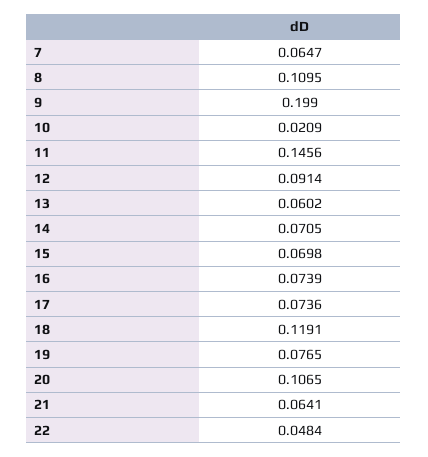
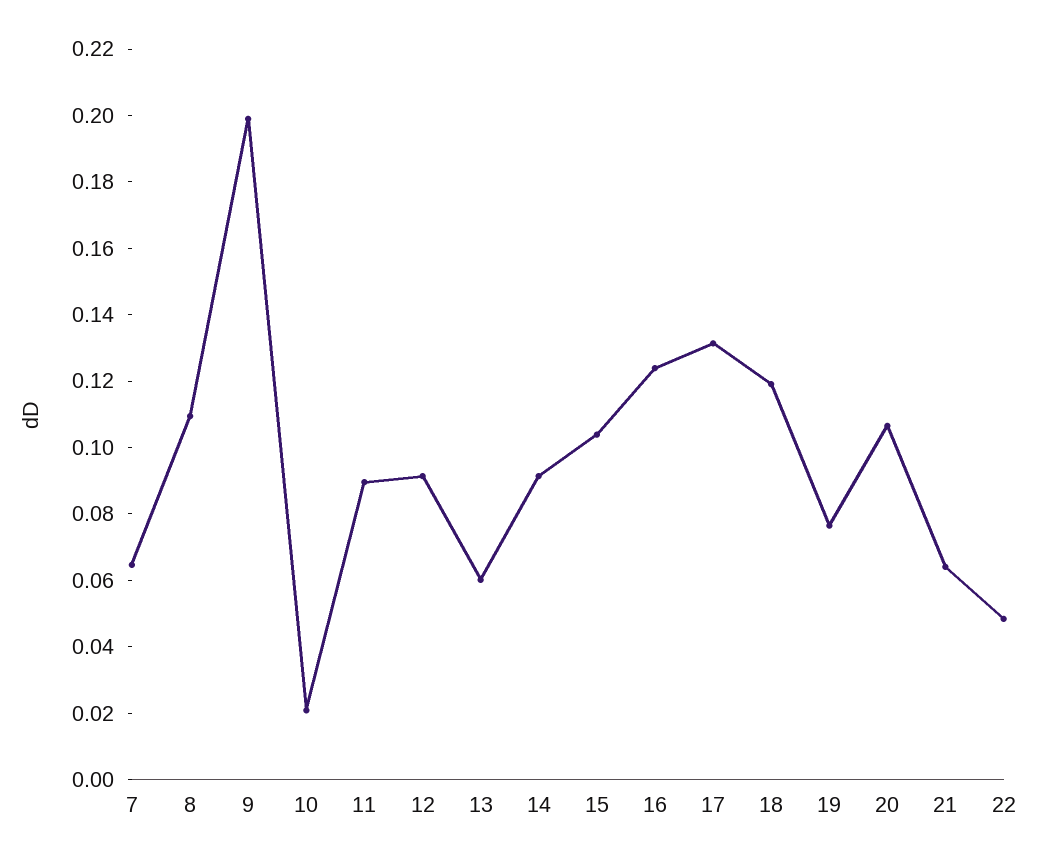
11: 0.1456 -> 0.09
14: 0.0705 -> 0.09
15: 0.0698 -> 0.105
16: 0.0739 -> 0.125
17: 0.0736 -> 0.13

